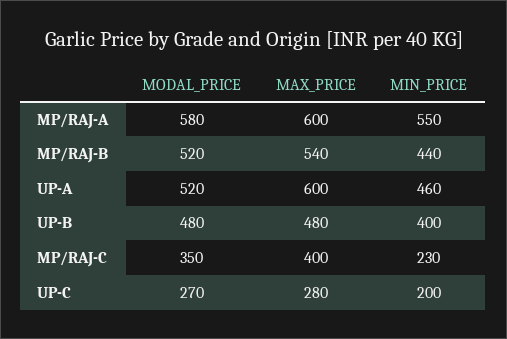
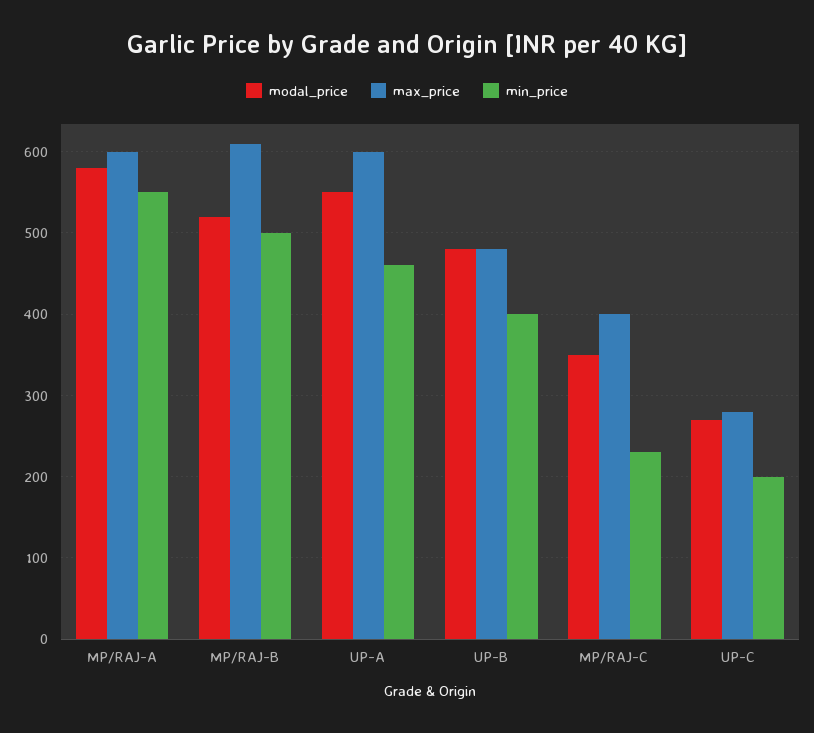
MAX_PRICE, MP/RAJ-B: 540 -> 610
MIN_PRICE, MP/RAJ-B: 440 -> 500
MODAL_PRICE, UP-A: 520 -> 550

